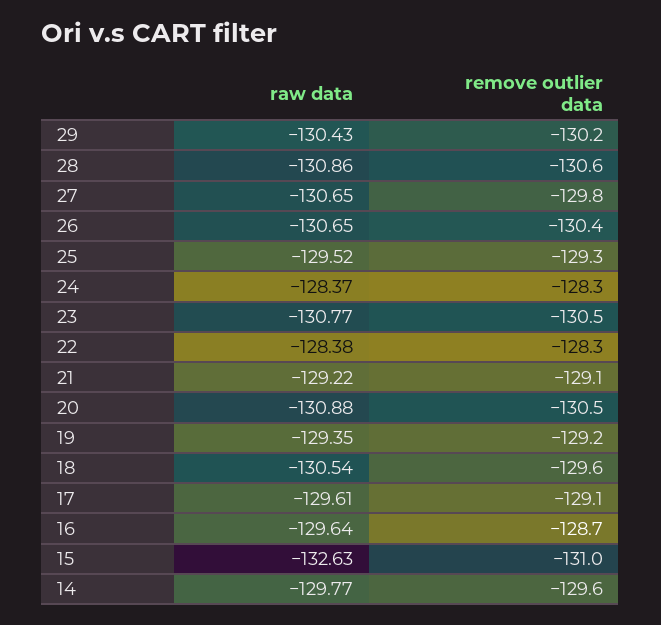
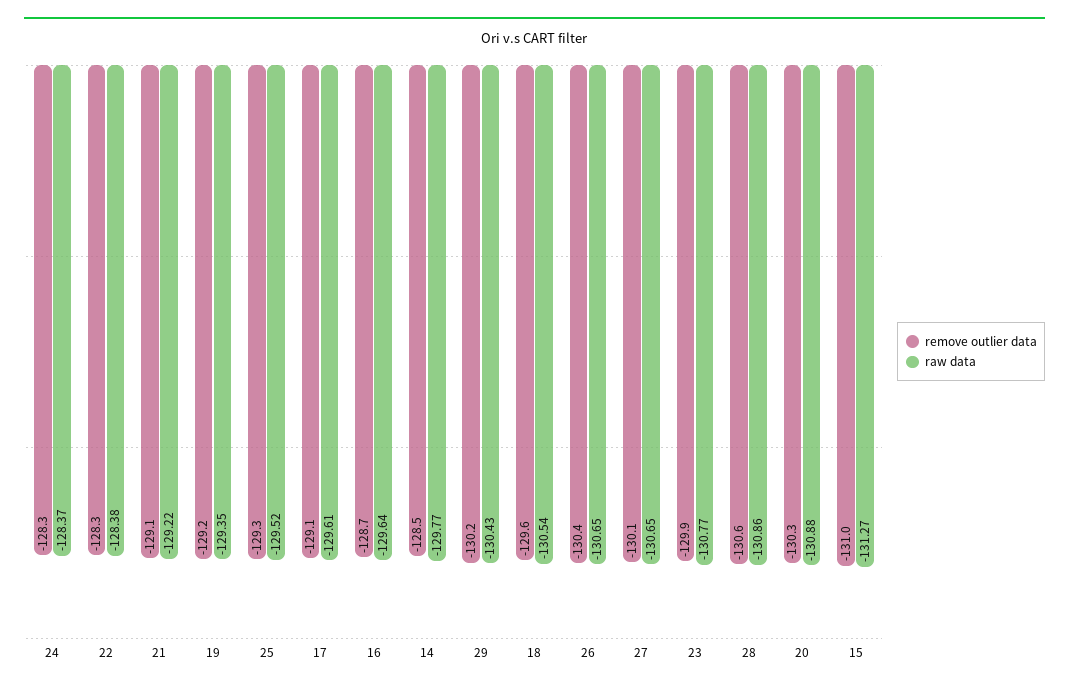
remove outlier data, 27: -129.8 -> -130.1
remove outlier data, 23: -130.5 -> -129.9
remove outlier data, 20: -130.5 -> -130.3
raw data, 15: -132.63 -> -131.27
remove outlier data, 14: -129.6 -> -128.5

